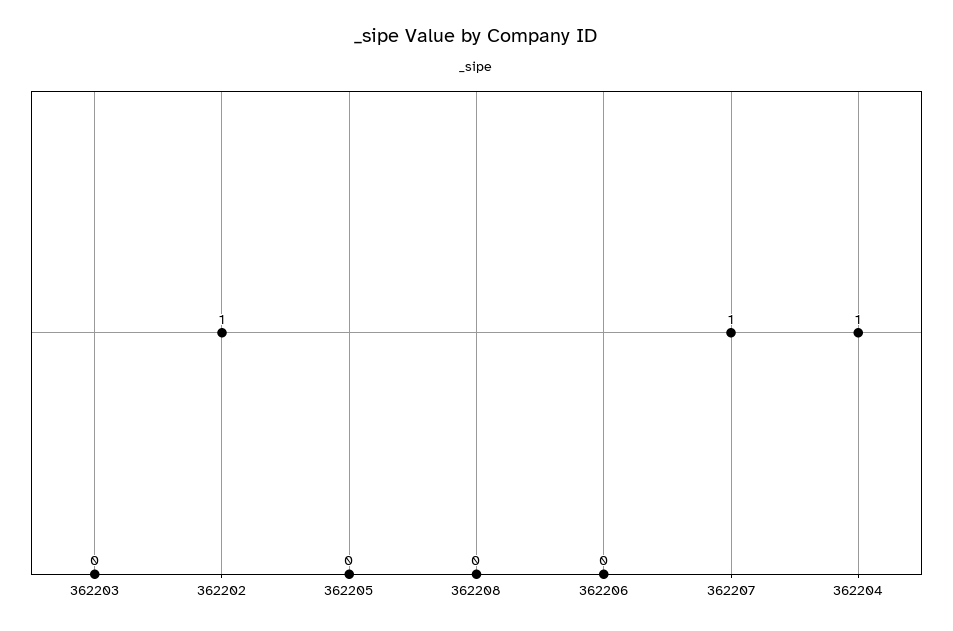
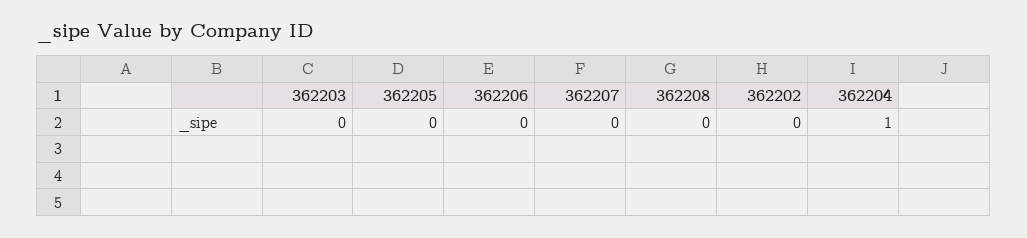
362202: 1 -> 0
362207: 1 -> 0

